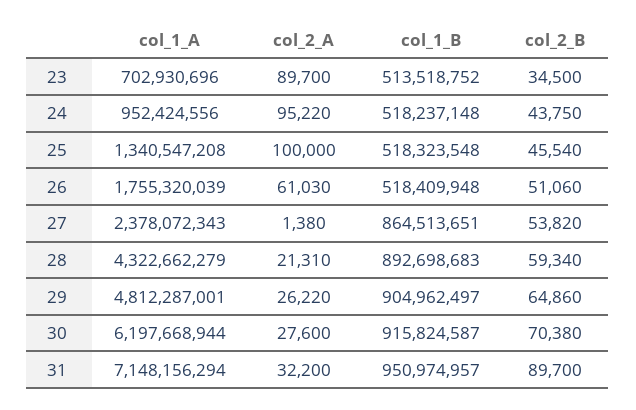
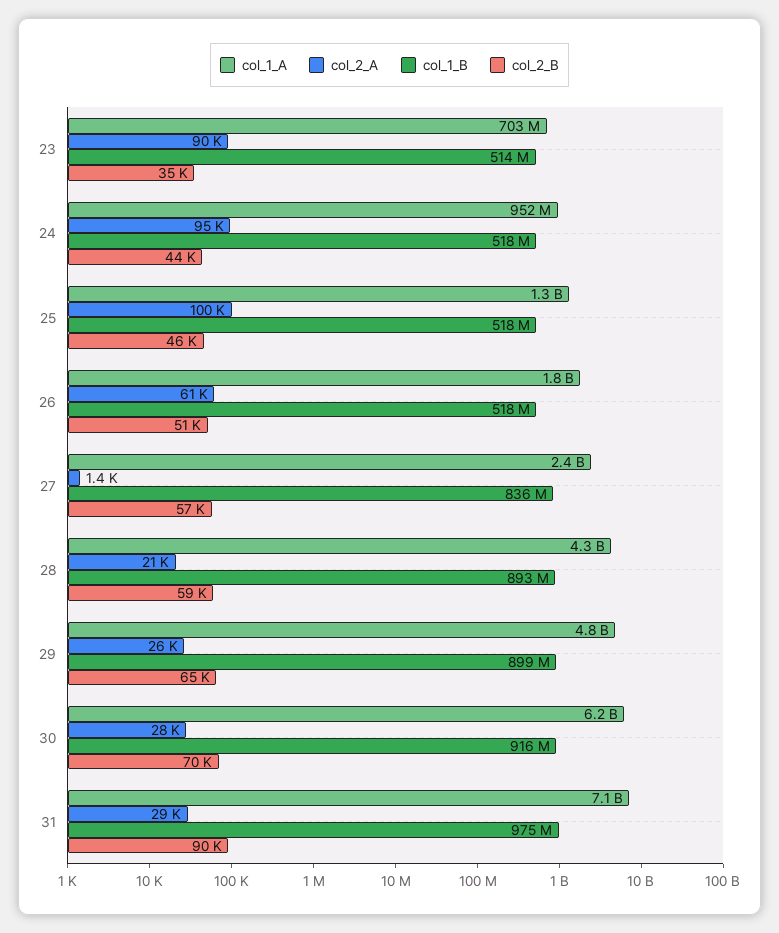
col_1_B, 27: 864513651 -> 836000000
col_2_B, 27: 53820 -> 57000
col_1_B, 29: 904962497 -> 899000000
col_2_A, 31: 32200 -> 29000
col_1_B, 31: 950974957 -> 975000000

